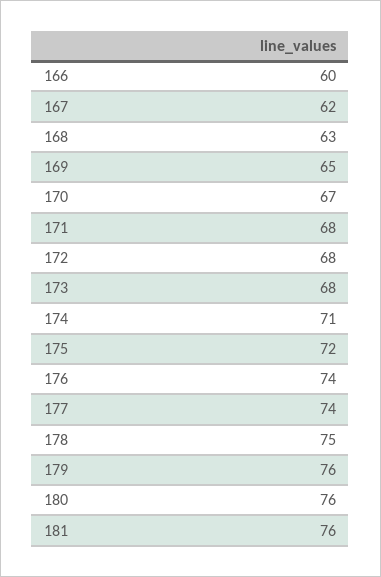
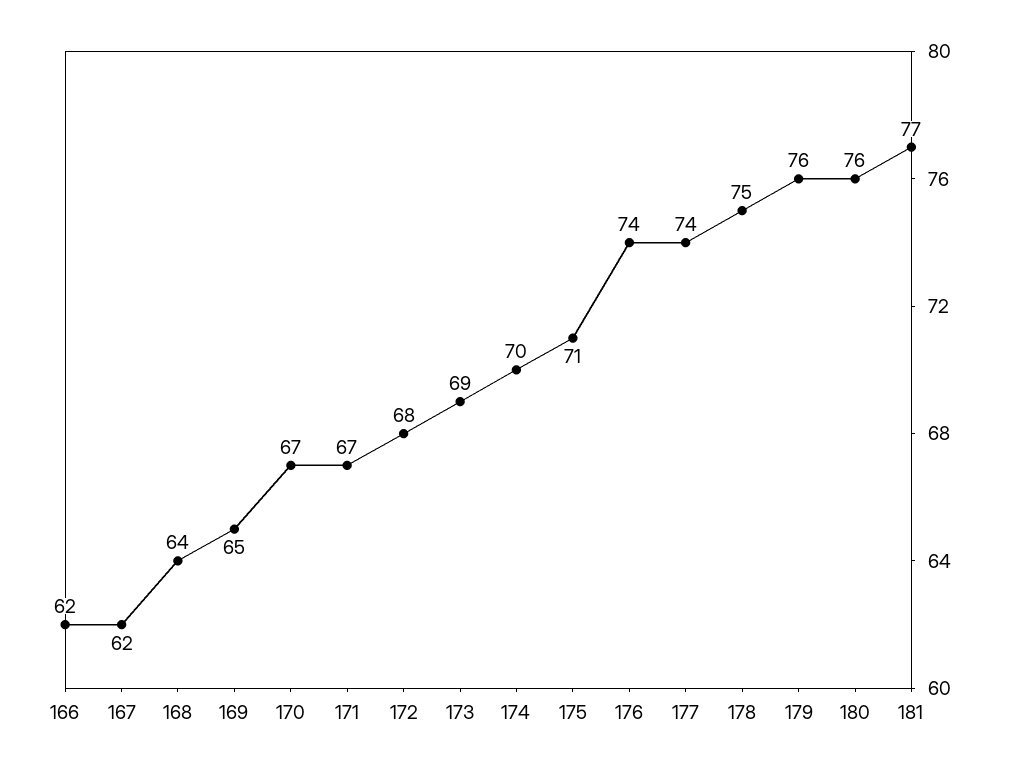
166: 60 -> 62
168: 63 -> 64
171: 68 -> 67
173: 68 -> 69
174: 71 -> 70
175: 72 -> 71
181: 76 -> 77

